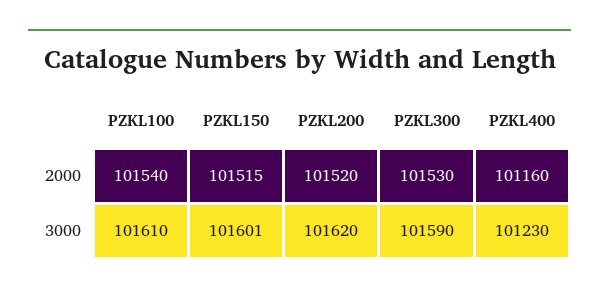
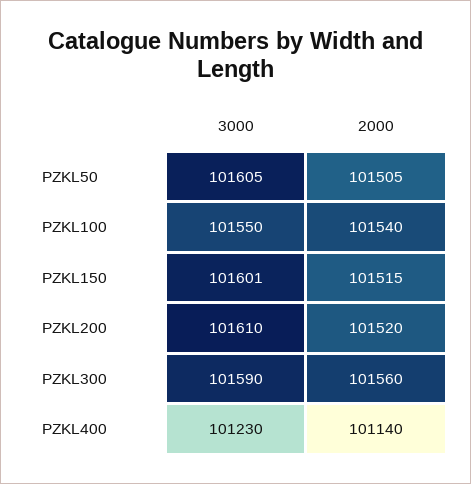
PZKL300, 2000: 101530 -> 101560
PZKL400, 2000: 101160 -> 101140
PZKL100, 3000: 101610 -> 101550
PZKL200, 3000: 101620 -> 101610
PZKL50, 3000: none -> 101605
PZKL50, 2000: none -> 101505

